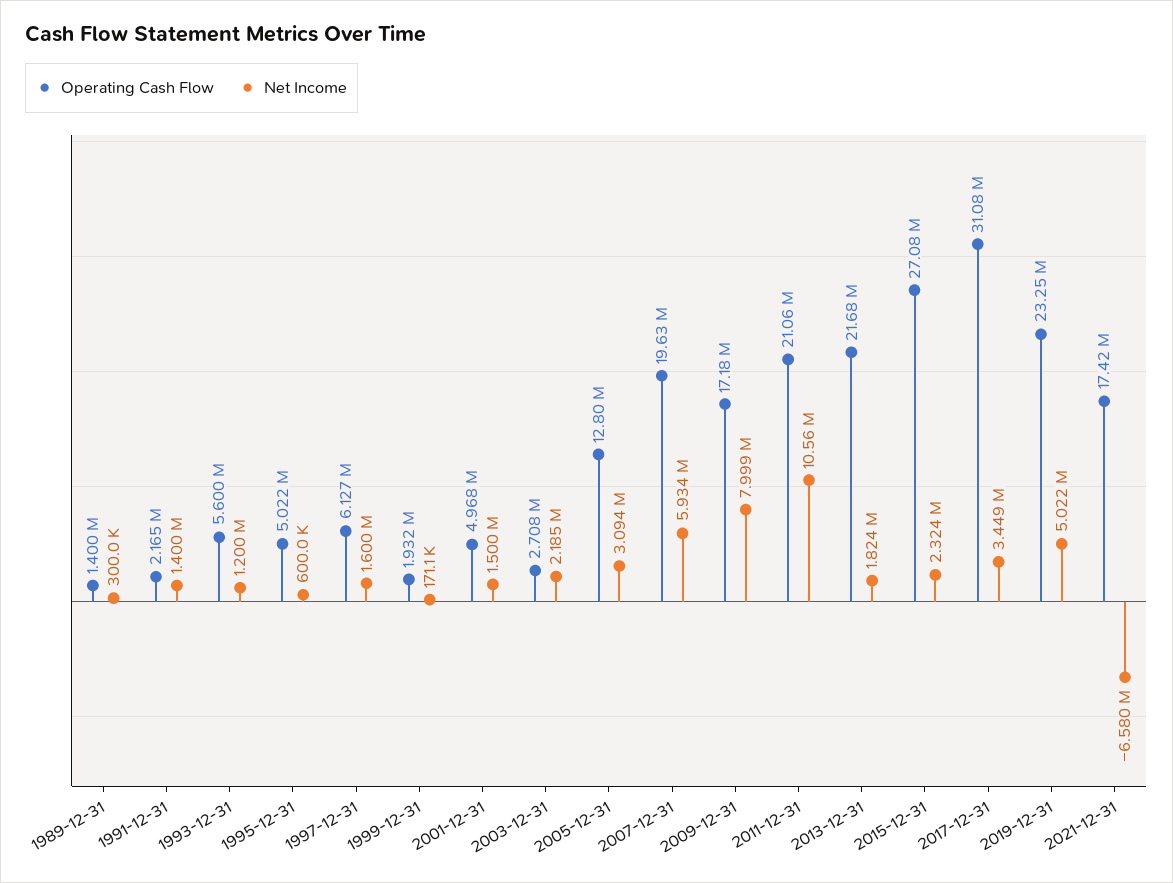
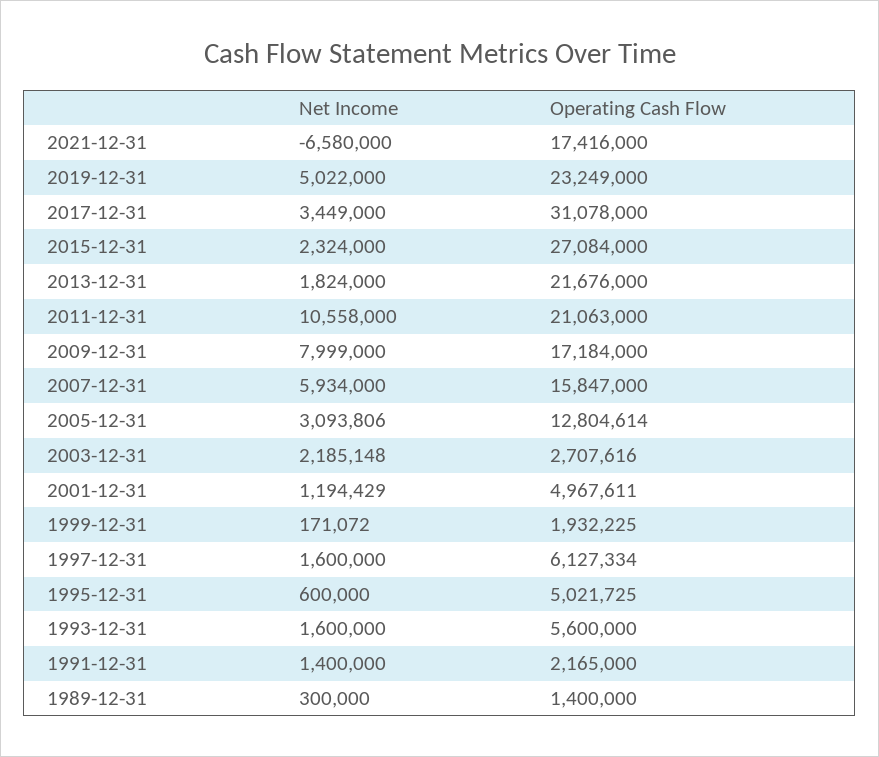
Net Income, 1993-12-31: 1200000 -> 1600000
Net Income, 2001-12-31: 1500000 -> 1194429
Operating Cash Flow, 2007-12-31: 19630000 -> 15847000

